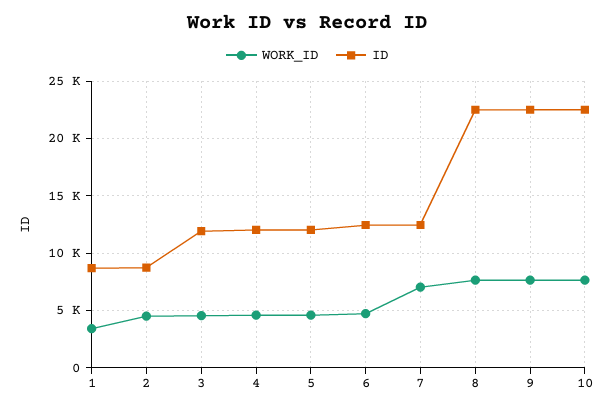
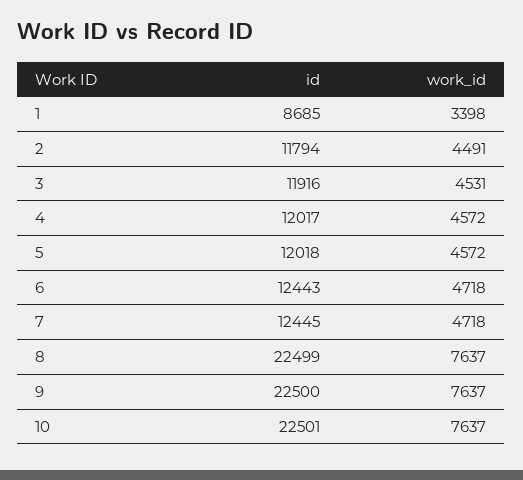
ID, 2: 9000 -> 11794
WORK_ID, 7: 7000 -> 4718

